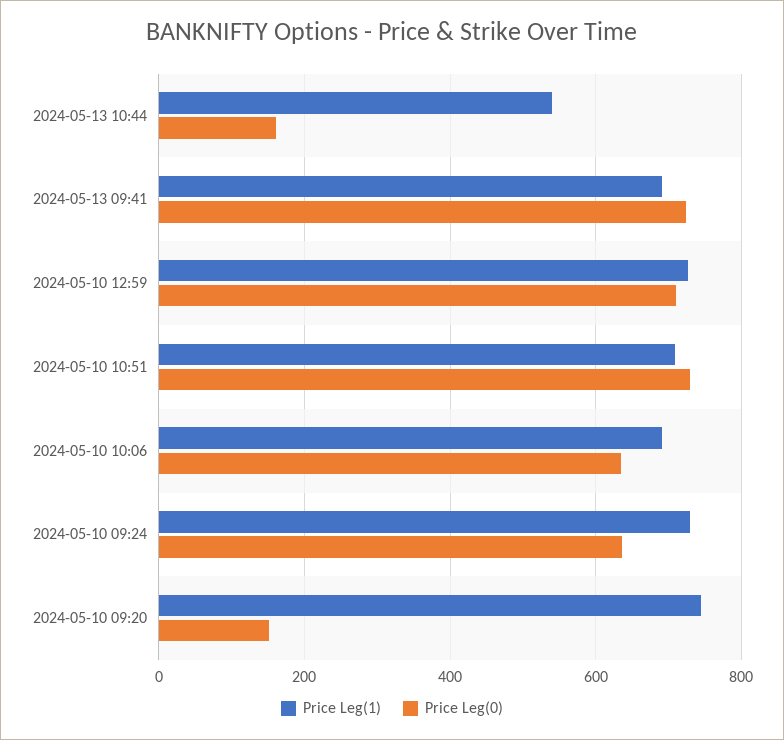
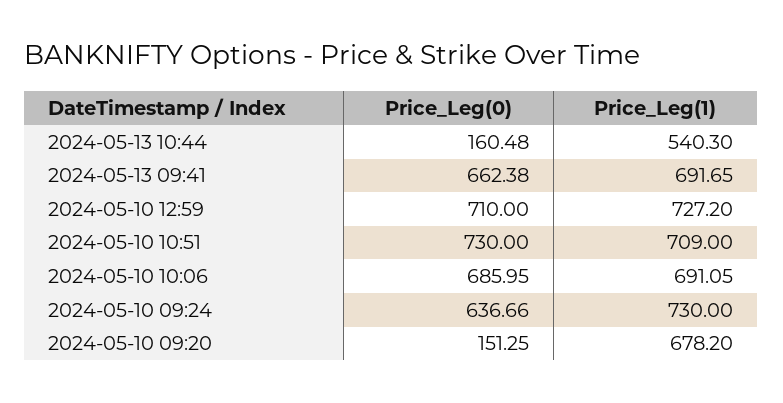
Price Leg(0), 2024-05-13 09:41: 720 -> 662.38
Price Leg(0), 2024-05-10 10:06: 640 -> 685.95
Price Leg(1), 2024-05-10 09:20: 740 -> 678.2

